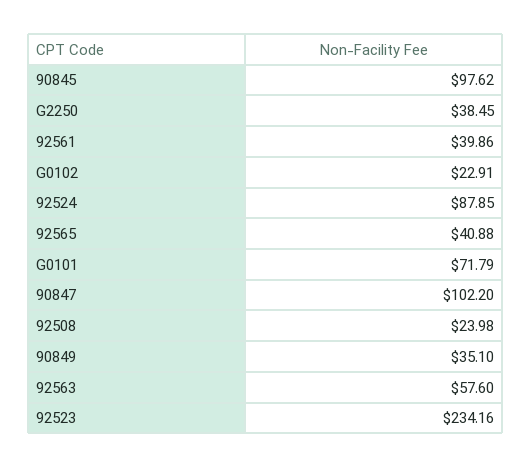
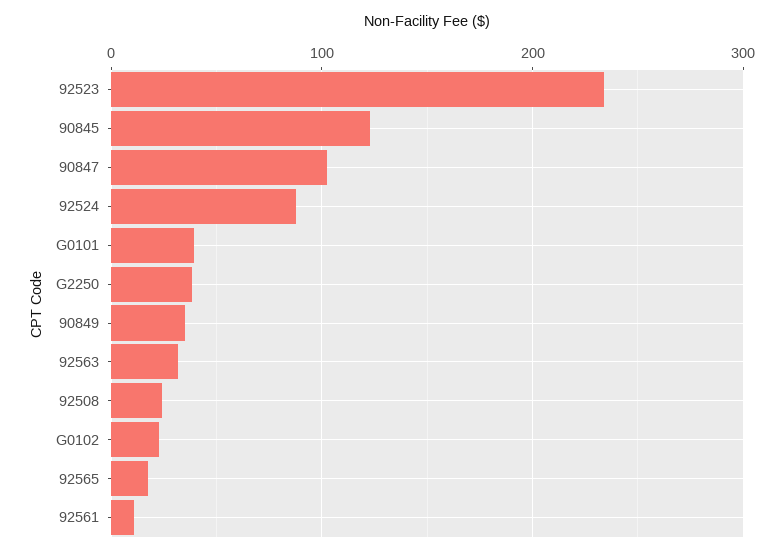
90845: 97.62 -> 120
92561: 39.86 -> 10
92565: 40.88 -> 20
G0101: 71.79 -> 40
92563: 57.6 -> 30

